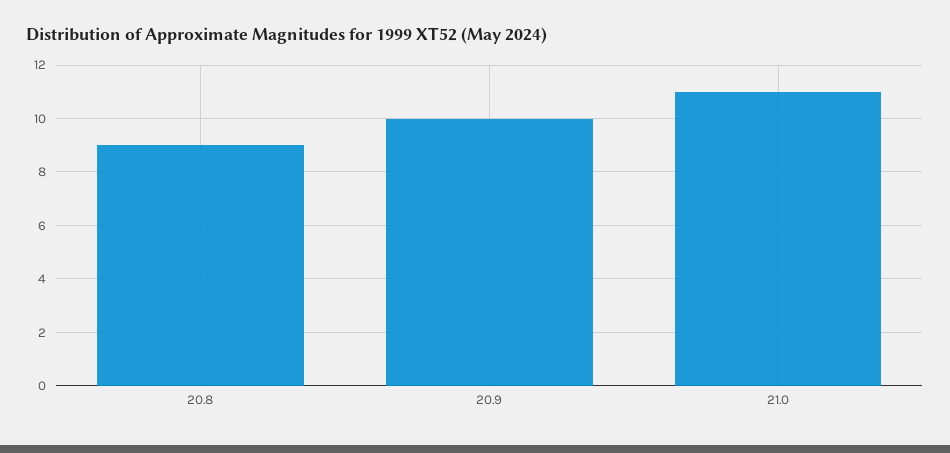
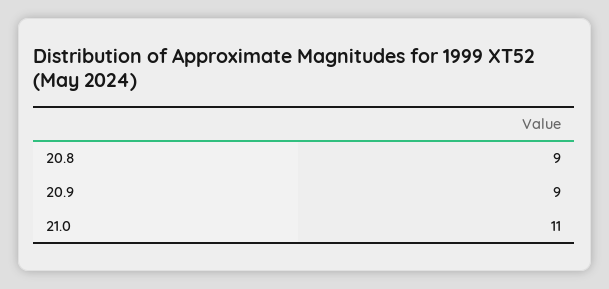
20.9: 10 -> 9

